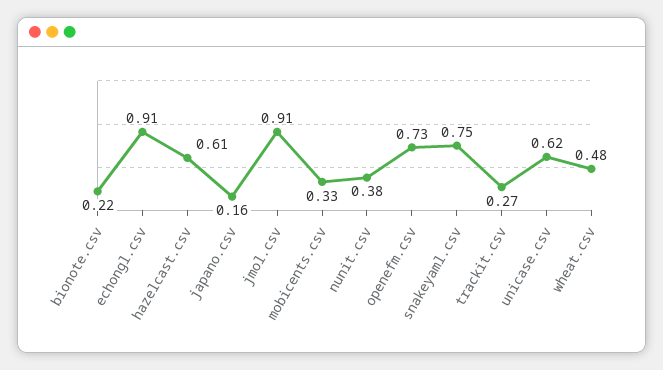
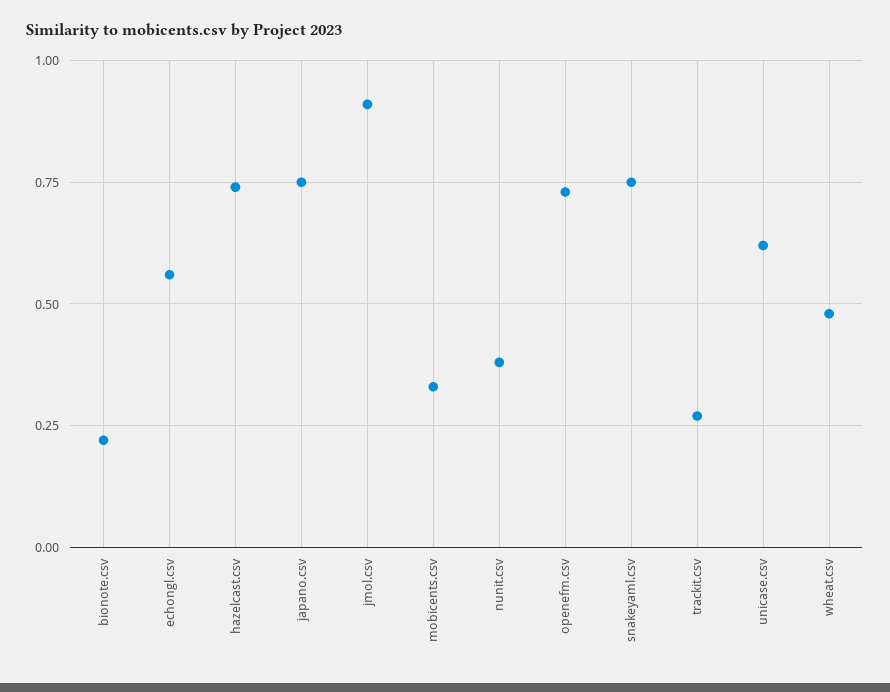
echongl.csv: 0.91 -> 0.55
hazelcast.csv: 0.61 -> 0.75
japano.csv: 0.16 -> 0.75

